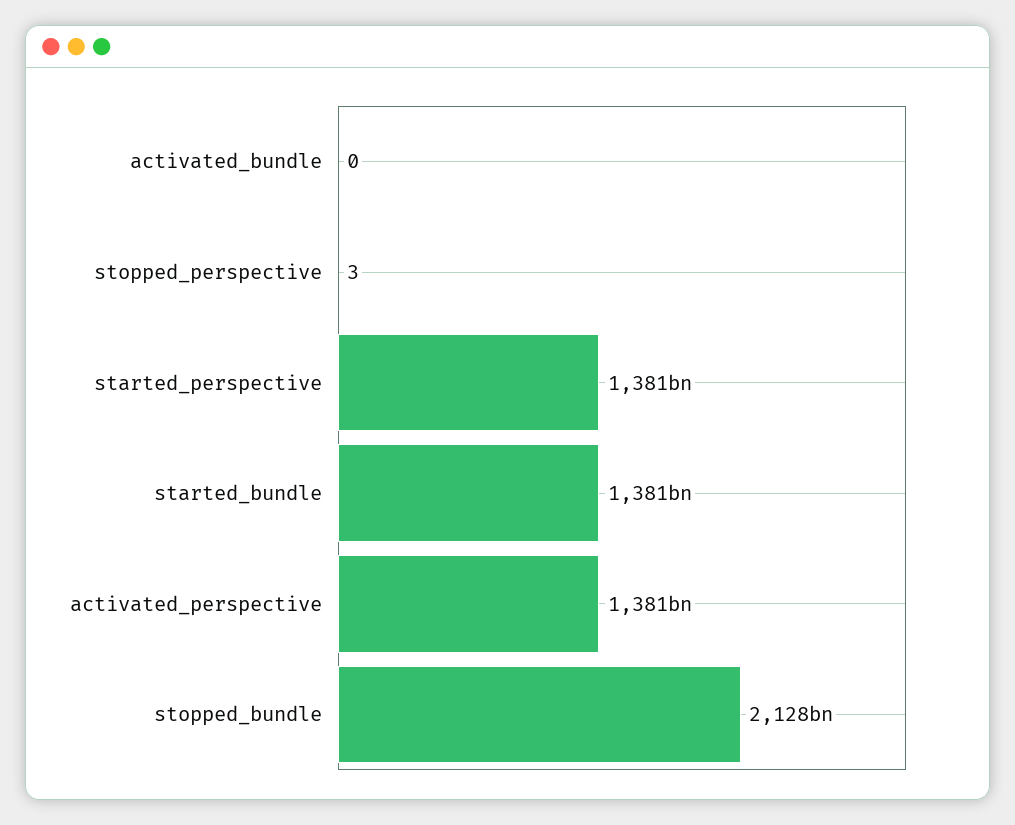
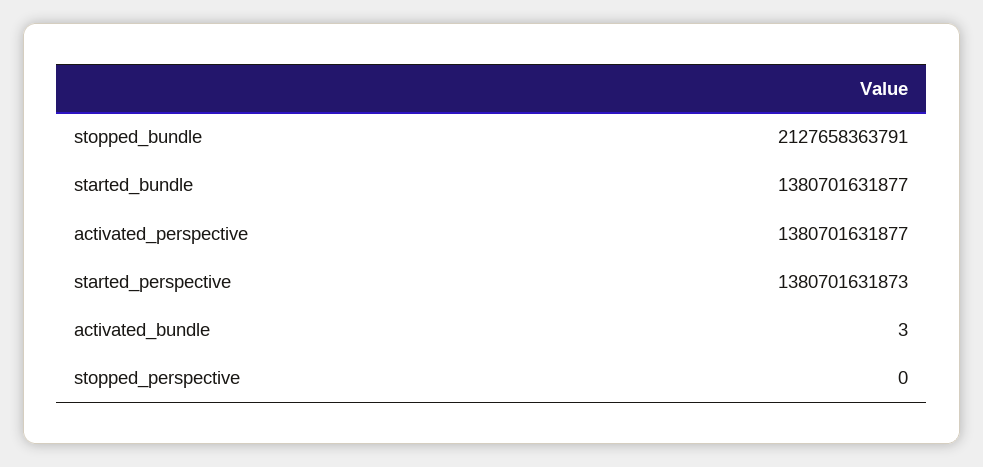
activated_bundle: 0 -> 3
stopped_perspective: 3 -> 0

